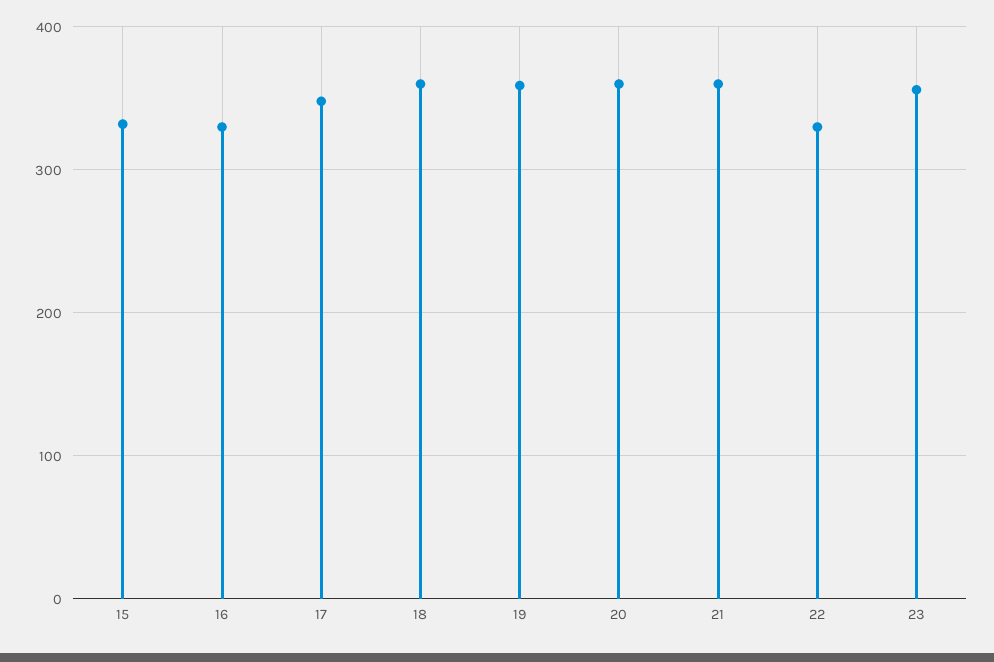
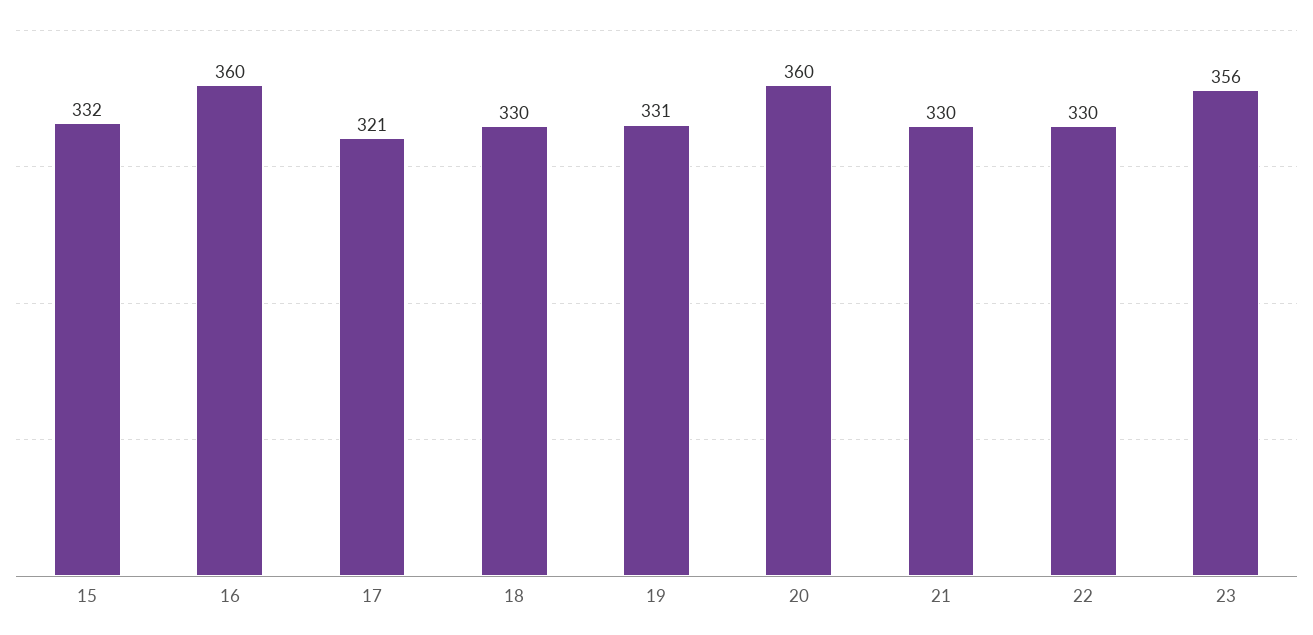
16: 330 -> 360
17: 350 -> 321
18: 360 -> 330
19: 360 -> 331
21: 360 -> 330

